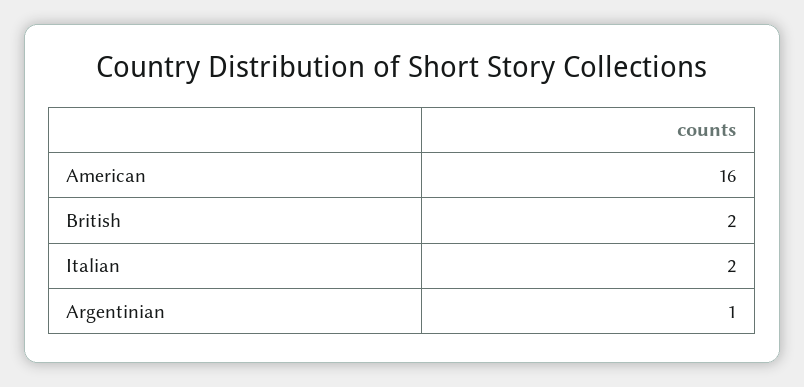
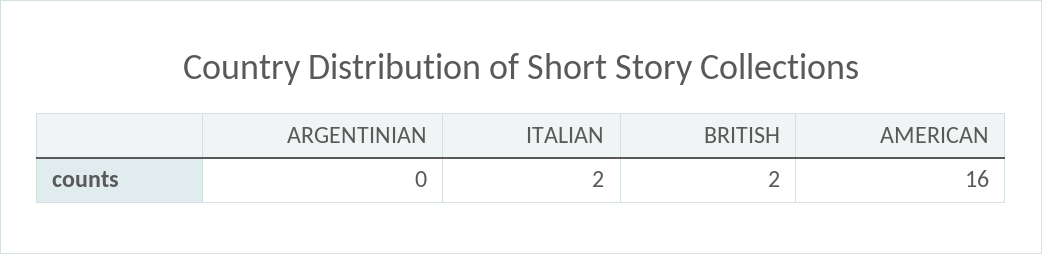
Argentinian: 1 -> 0

